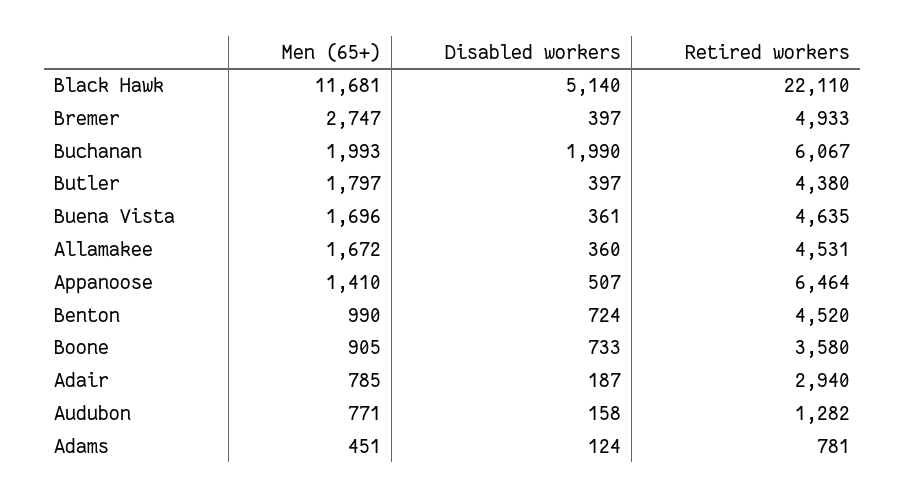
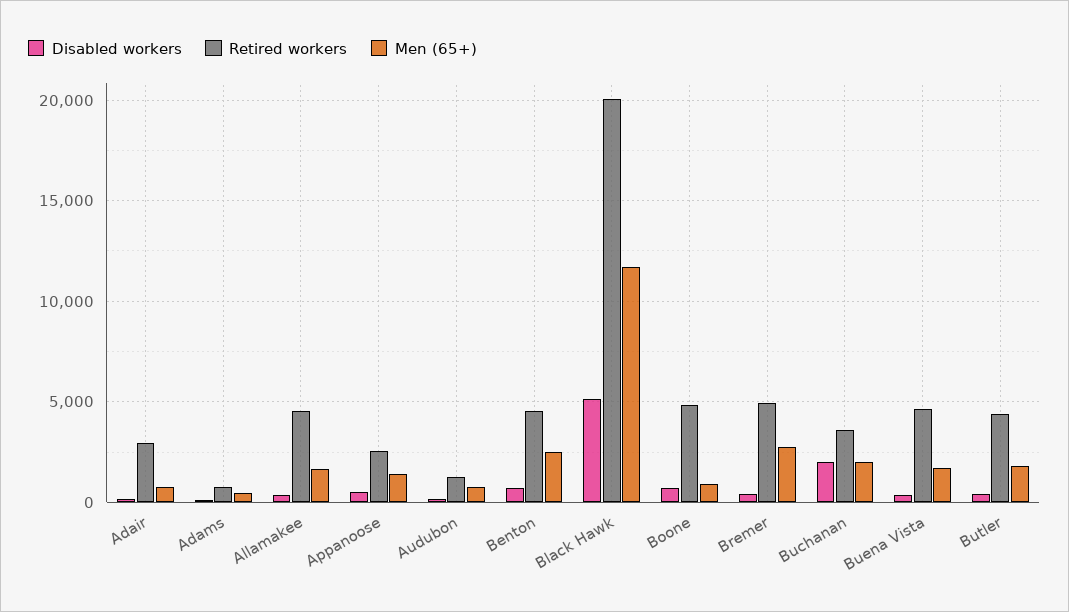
Retired workers, Black Hawk: 22110 -> 20000
Retired workers, Buchanan: 6067 -> 3500
Retired workers, Appanoose: 6464 -> 2500
Men (65+), Benton: 990 -> 2500
Retired workers, Boone: 3580 -> 5000

